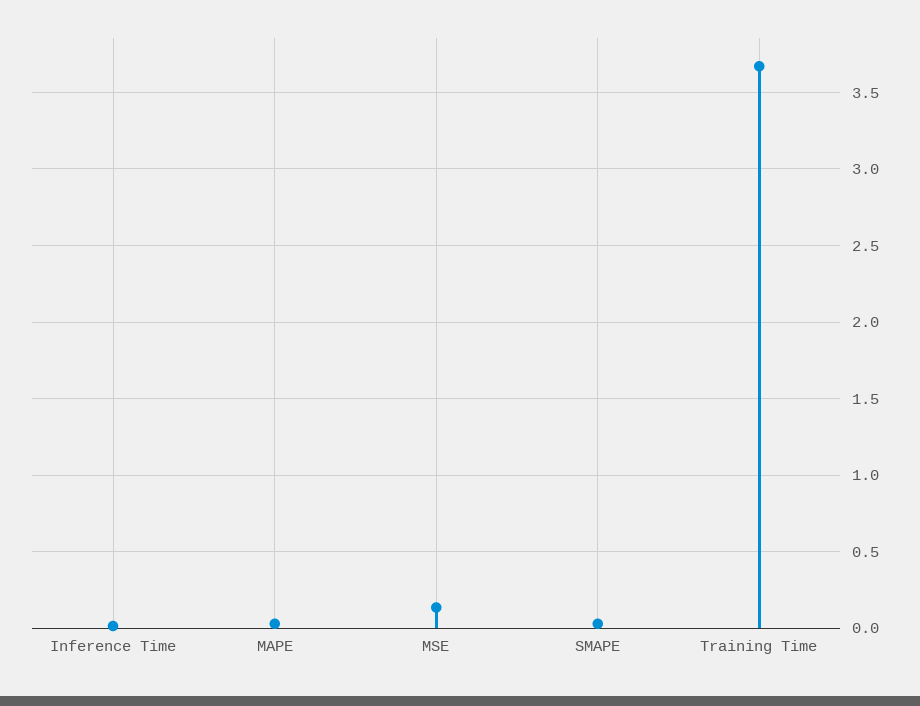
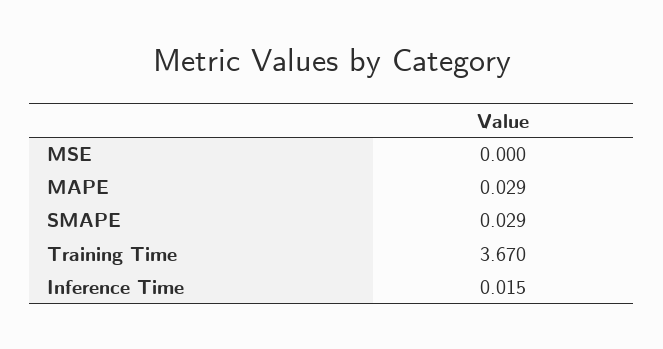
MSE: 0.15 -> 0

